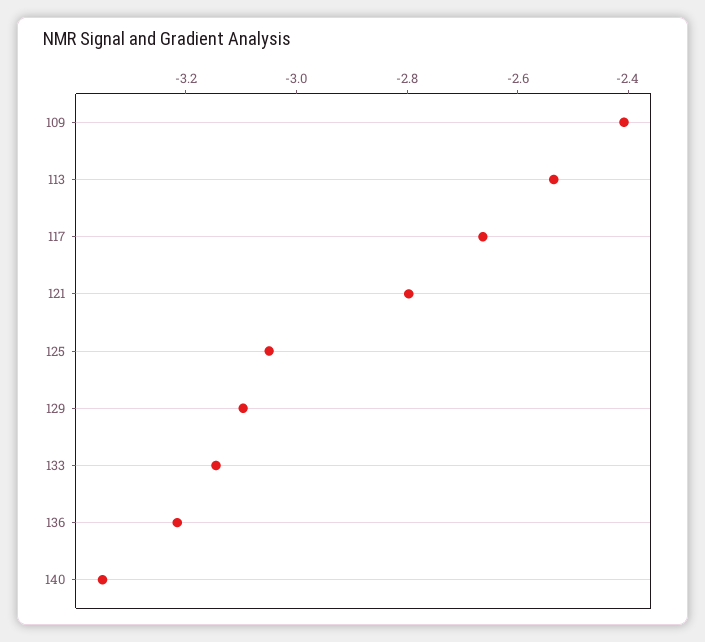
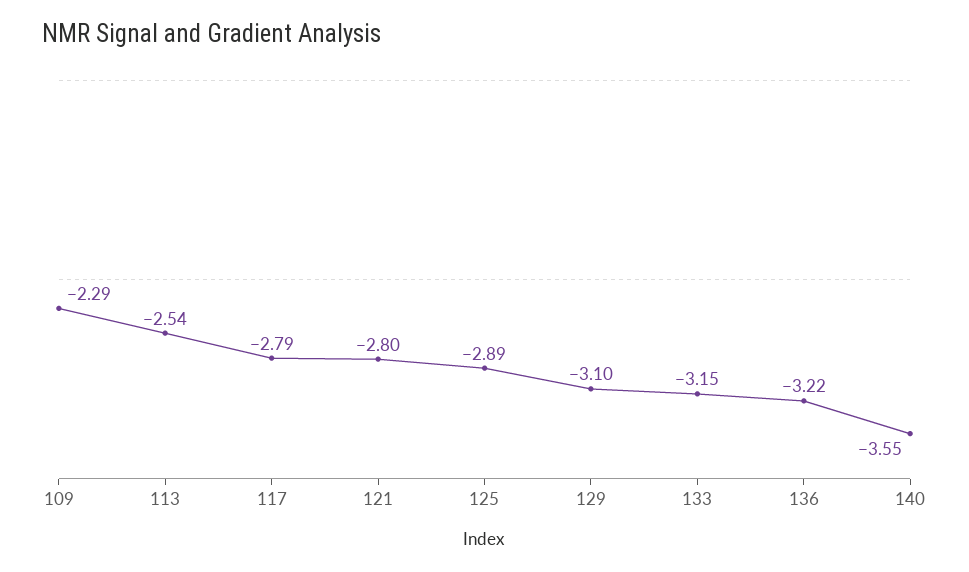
109: -2.4 -> -2.29
117: -2.65 -> -2.79
125: -3.05 -> -2.89
140: -3.35 -> -3.55

